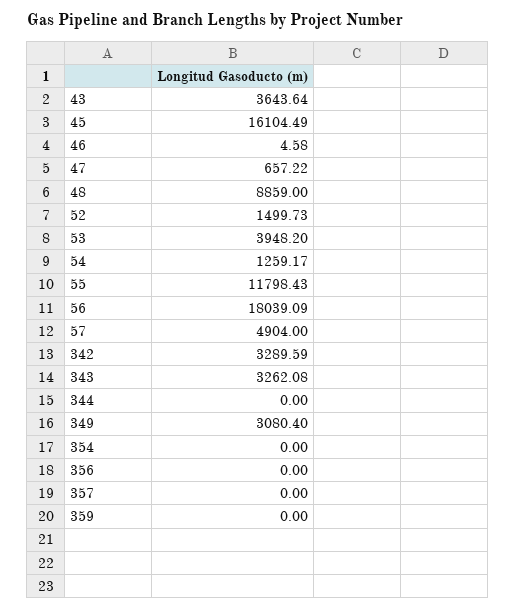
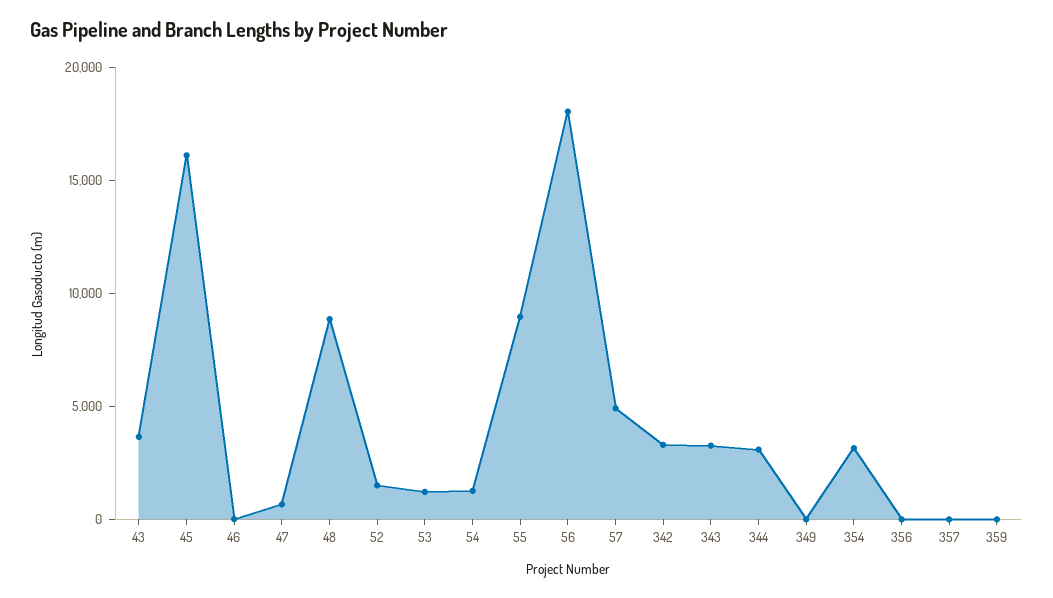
53: 3948.2 -> 1000
55: 11798.43 -> 9000
344: 0 -> 3000
349: 3080.4 -> 0
354: 0 -> 3000

